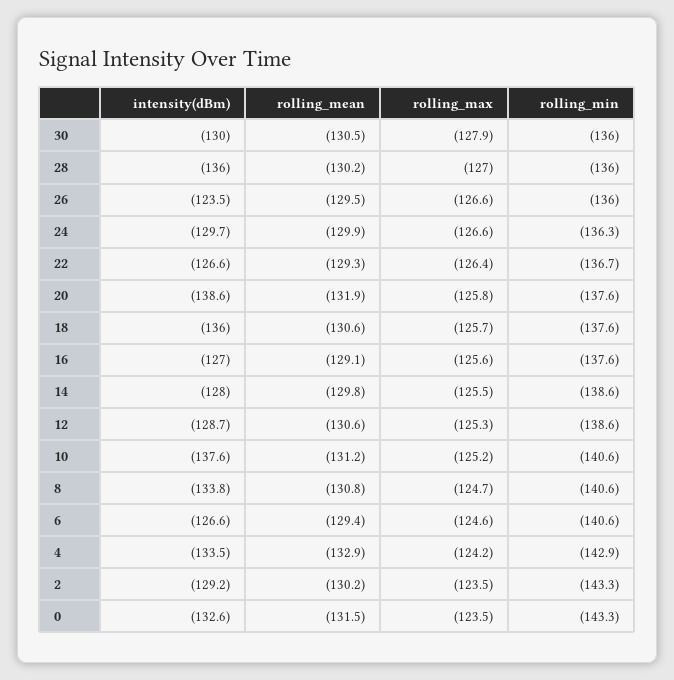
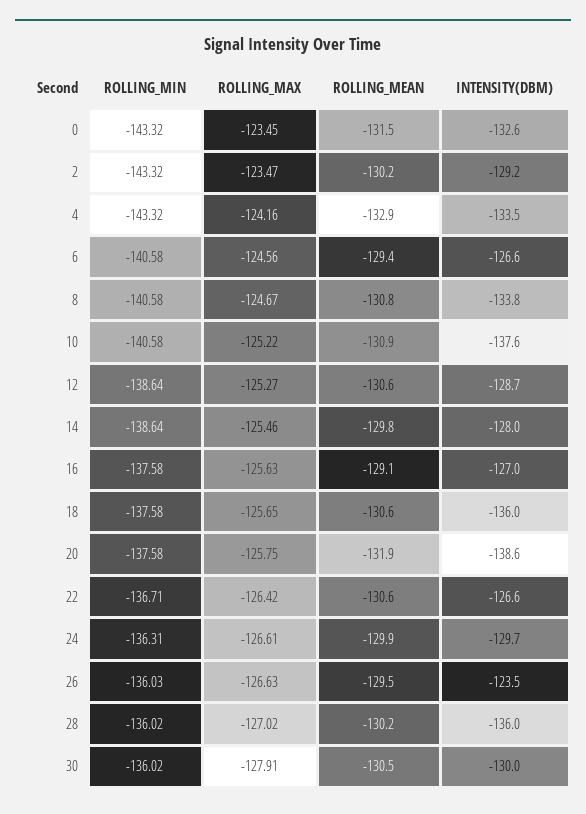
rolling_mean, 22: -129.3 -> -130.6
rolling_mean, 10: -131.2 -> -130.9
rolling_min, 4: -142.9 -> -143.32

